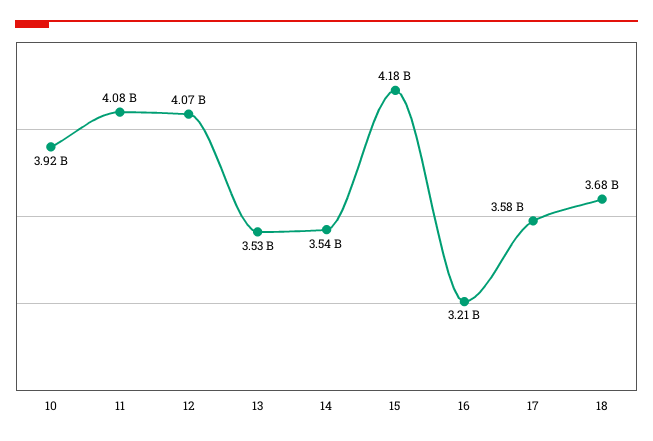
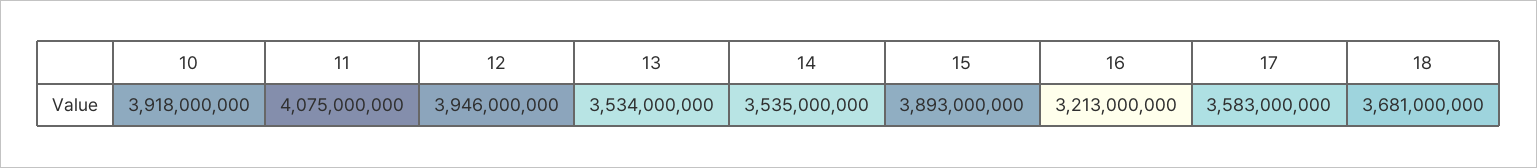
12: 4070000000 -> 3946000000
15: 4180000000 -> 3893000000

